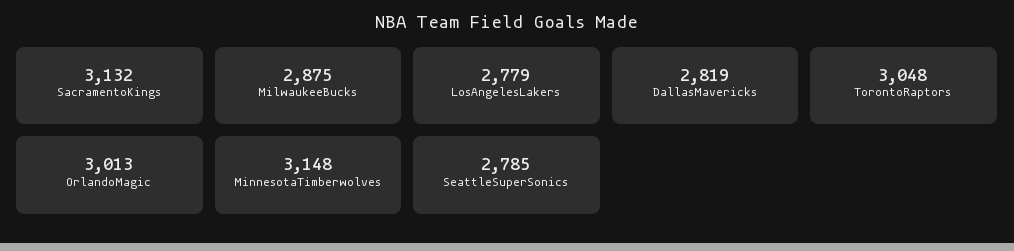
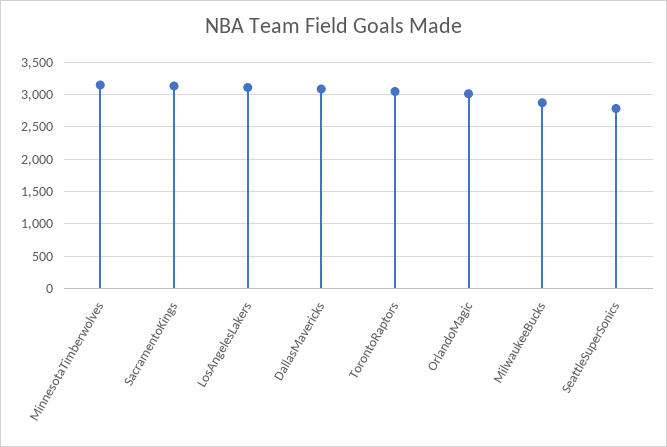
LosAngelesLakers: 2779 -> 3100
DallasMavericks: 2819 -> 3100

